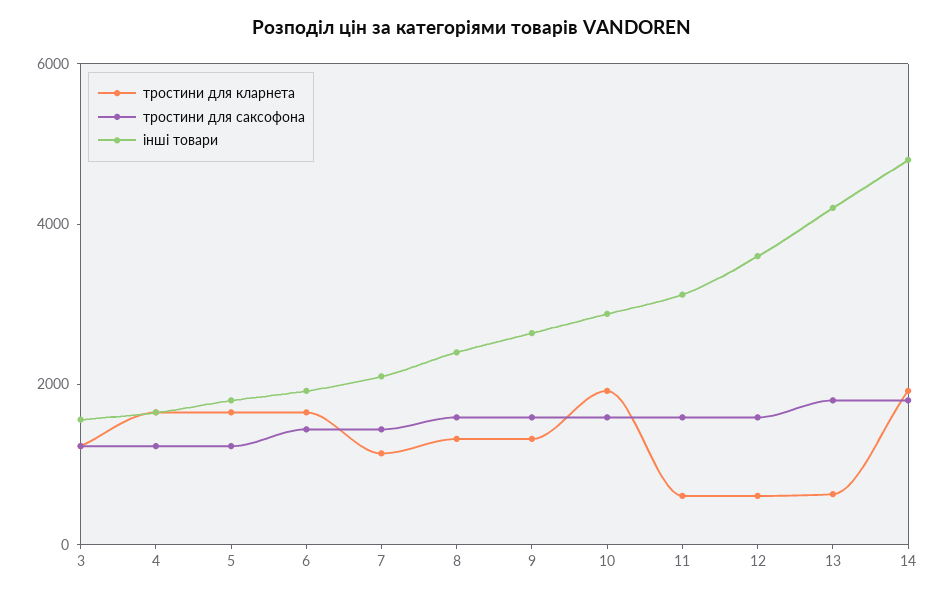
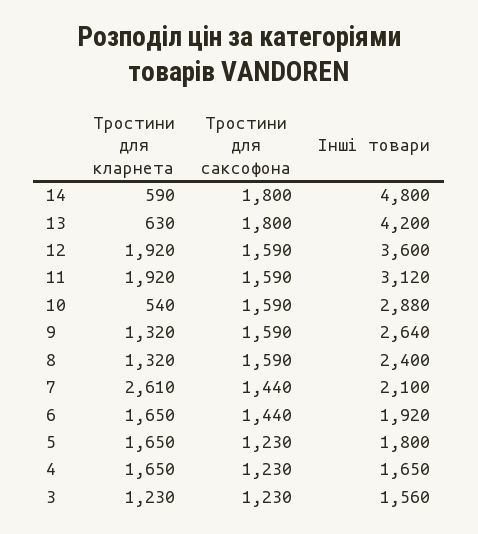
тростини для кларнета, 7: 1000 -> 2610
тростини для кларнета, 10: 2000 -> 540
тростини для кларнета, 11: 500 -> 1920
тростини для кларнета, 12: 500 -> 1920
тростини для кларнета, 14: 2000 -> 590

